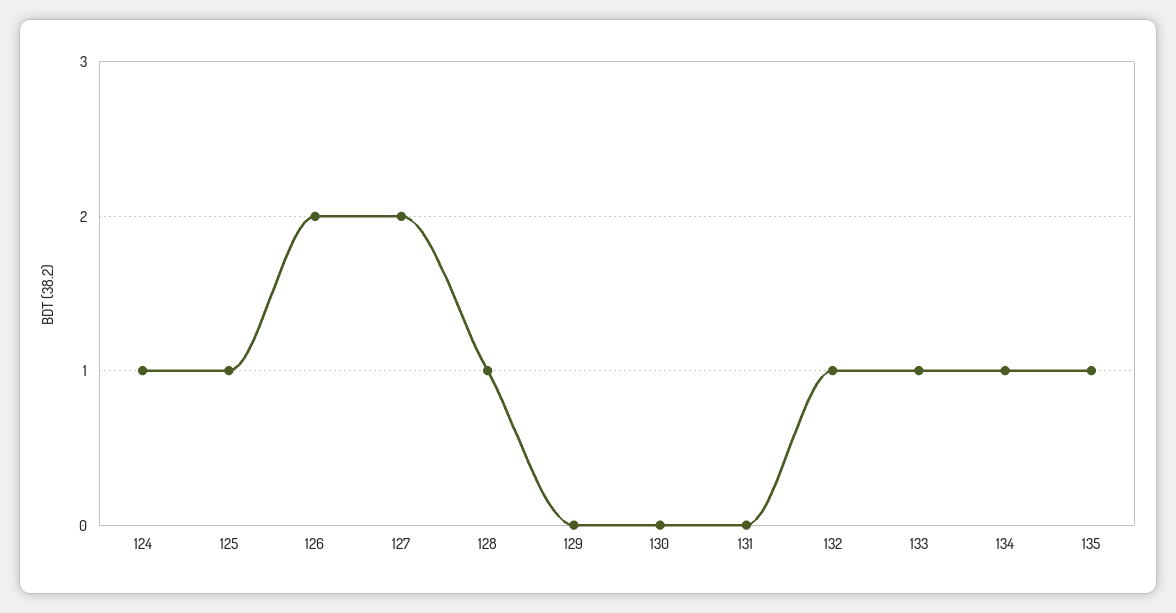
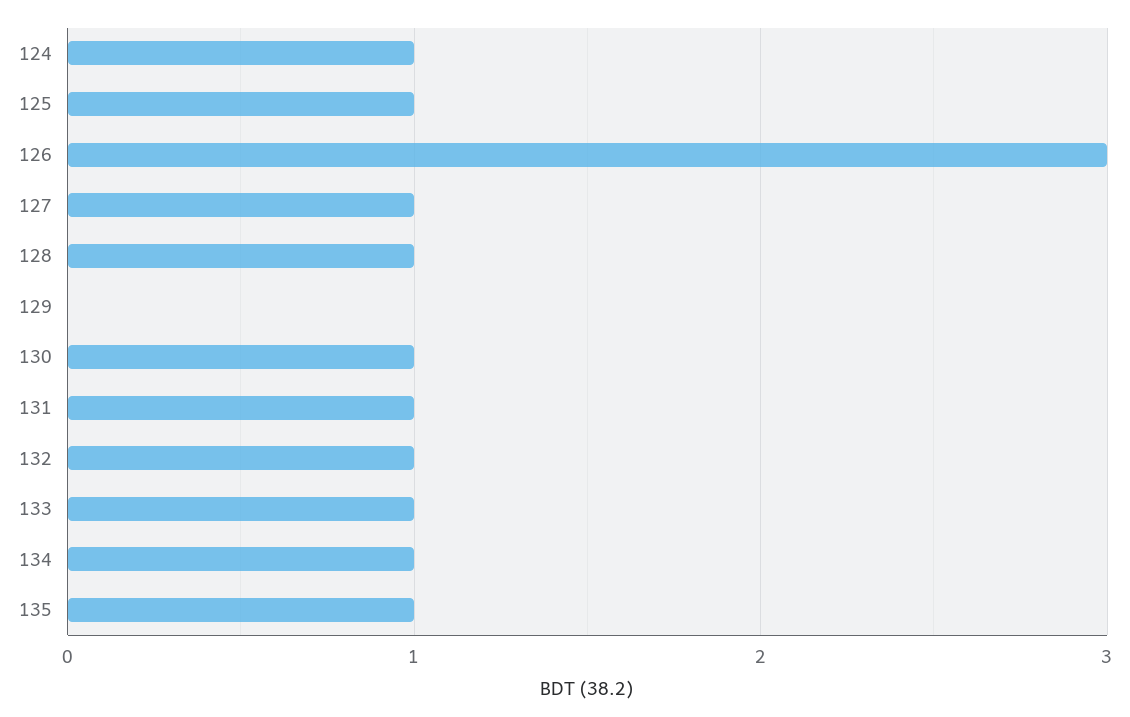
126: 2 -> 3
127: 2 -> 1
130: 0 -> 1
131: 0 -> 1

